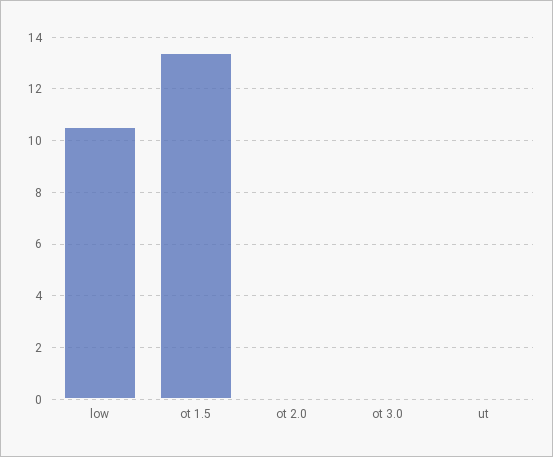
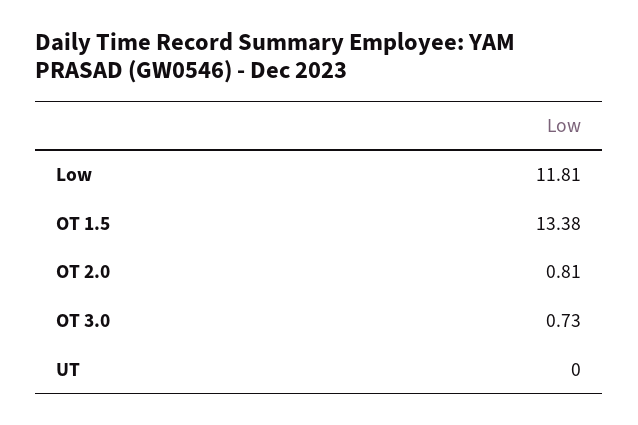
low: 10.5 -> 11.81
ot 2.0: 0 -> 0.81
ot 3.0: 0 -> 0.73

